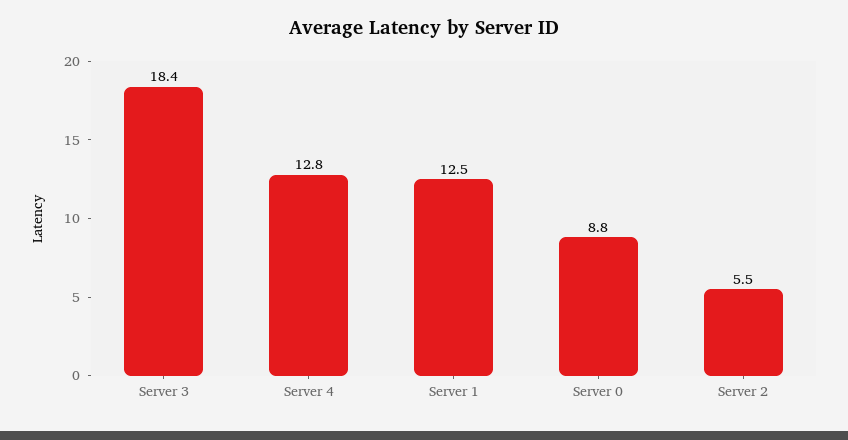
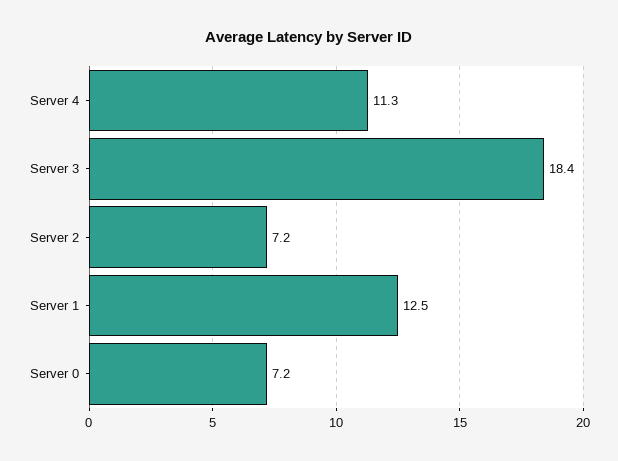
Server 4: 12.8 -> 11.3
Server 0: 8.8 -> 7.2
Server 2: 5.5 -> 7.2

